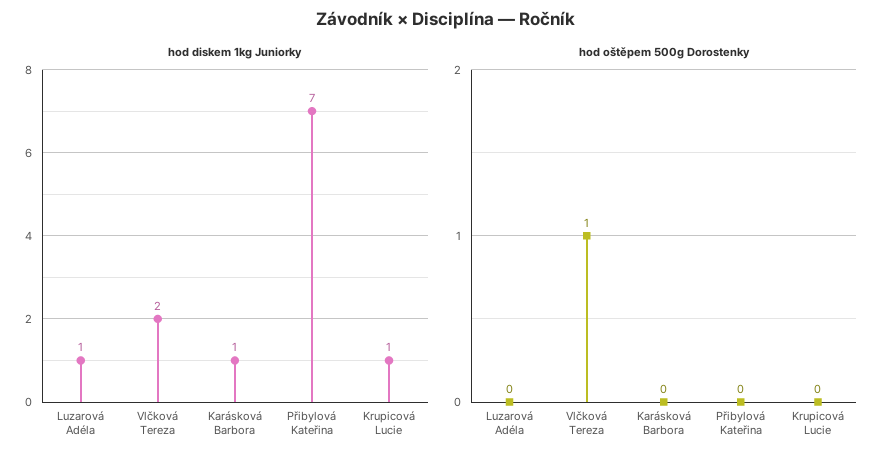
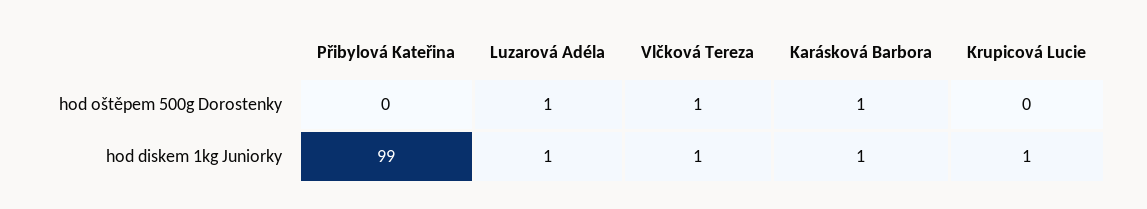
hod diskem 1kg Juniorky, Vlčková Tereza: 2 -> 1
hod diskem 1kg Juniorky, Přibylová Kateřina: 7 -> 99
hod oštěpem 500g Dorostenky, Luzarová Adéla: 0 -> 1
hod oštěpem 500g Dorostenky, Karásková Barbora: 0 -> 1

